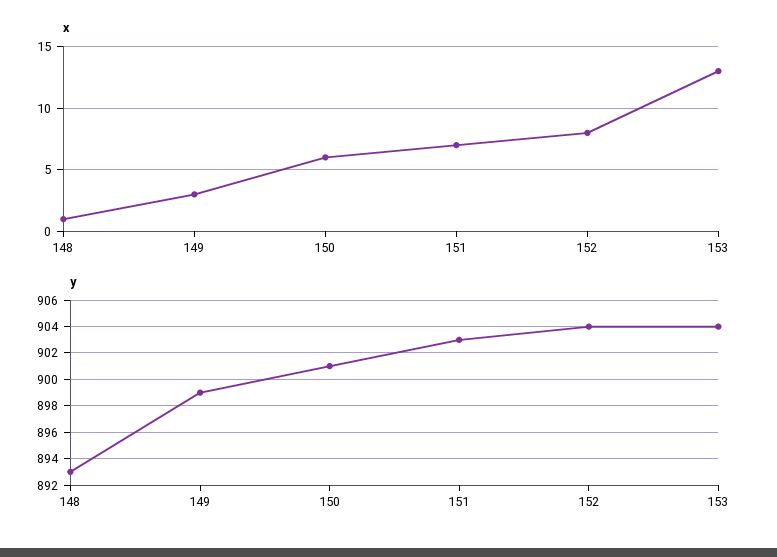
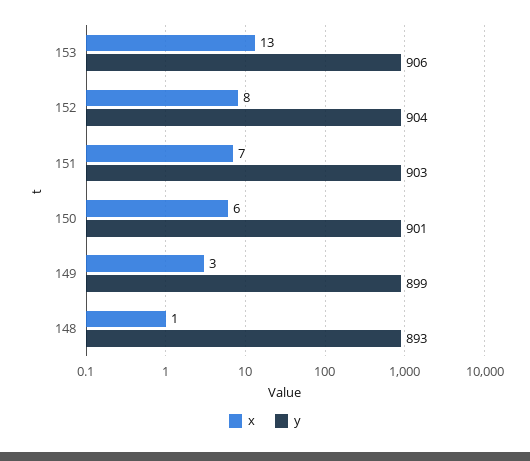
y, 153: 904 -> 906

